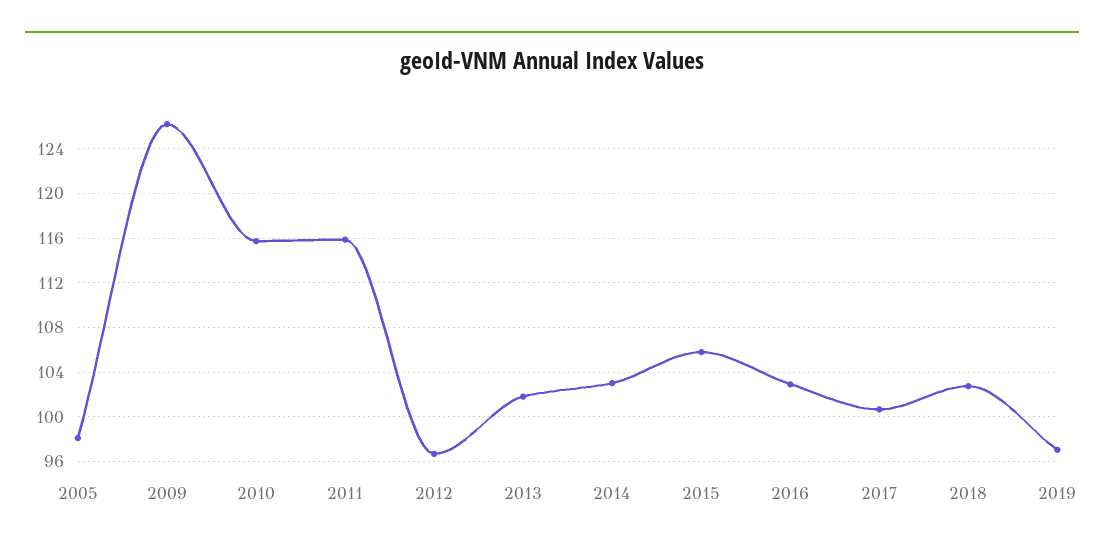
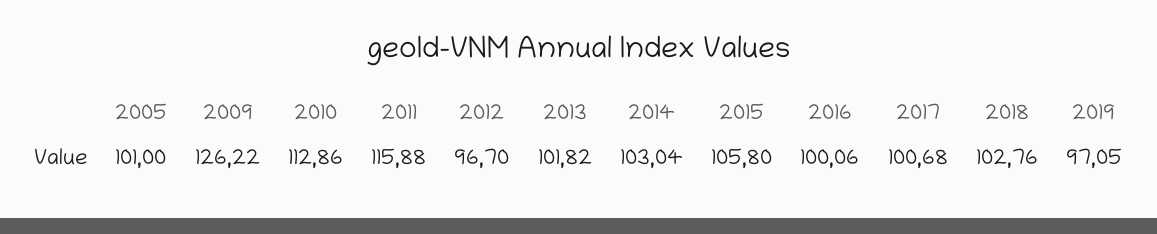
2005: 98 -> 101
2010: 116 -> 112.86
2016: 103 -> 100.06

